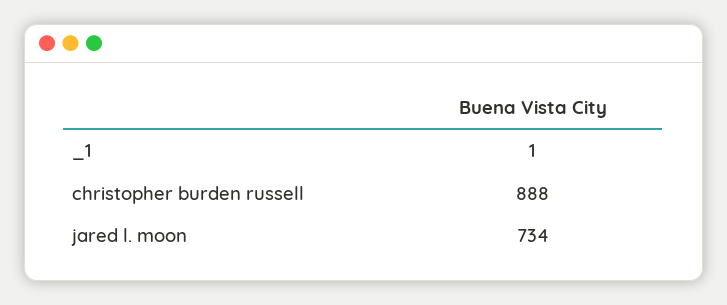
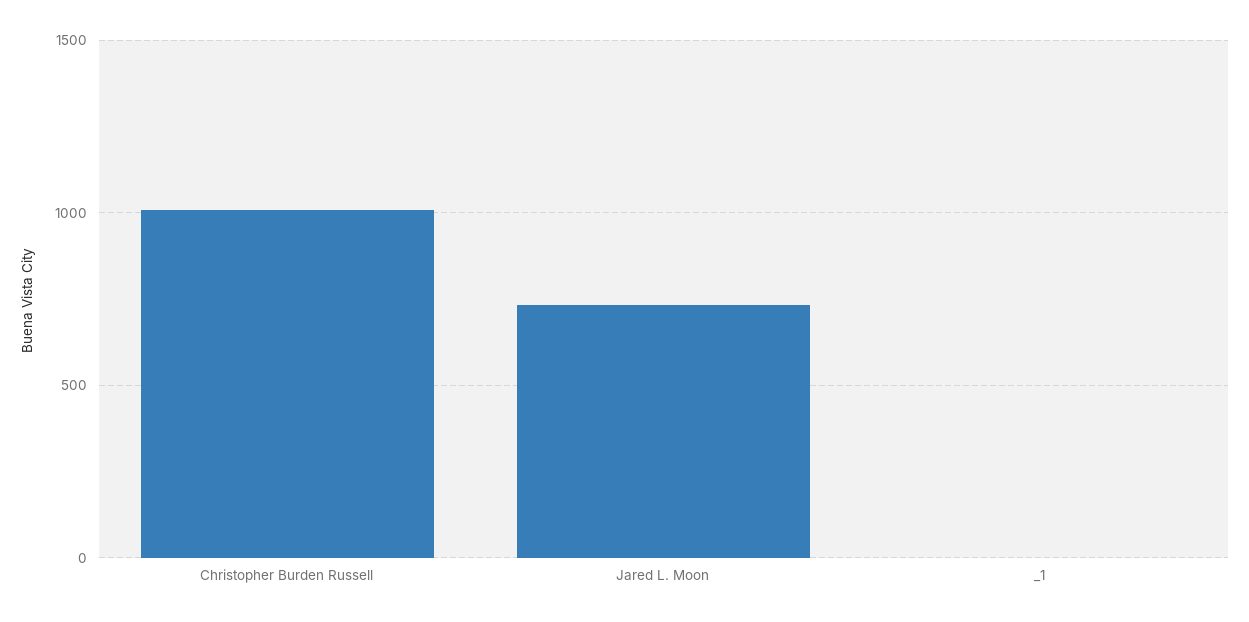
christopher burden russell: 888 -> 1000

